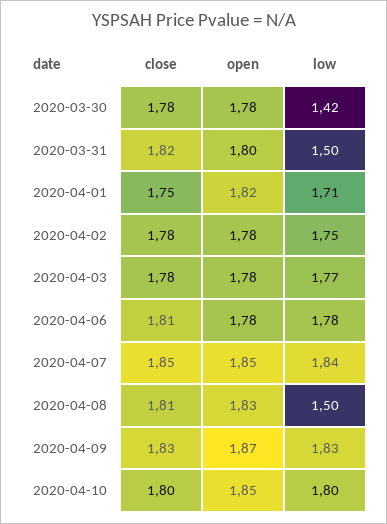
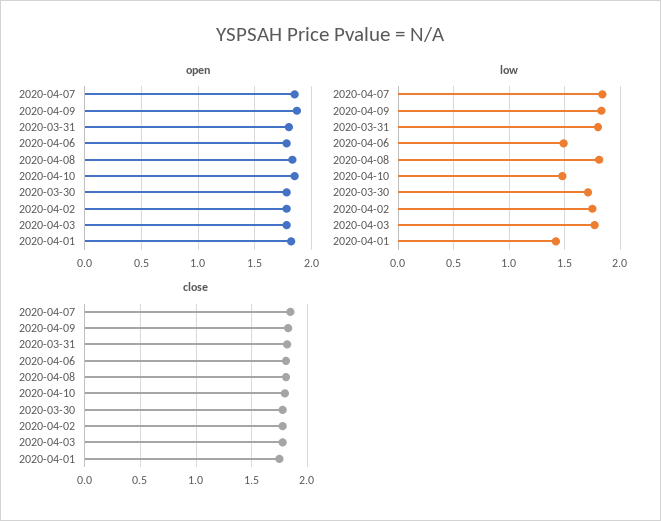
low, 2020-03-30: 1.42 -> 1.7
low, 2020-03-31: 1.5 -> 1.8
low, 2020-04-01: 1.71 -> 1.4
low, 2020-04-06: 1.78 -> 1.5
low, 2020-04-08: 1.5 -> 1.8
low, 2020-04-10: 1.8 -> 1.5

